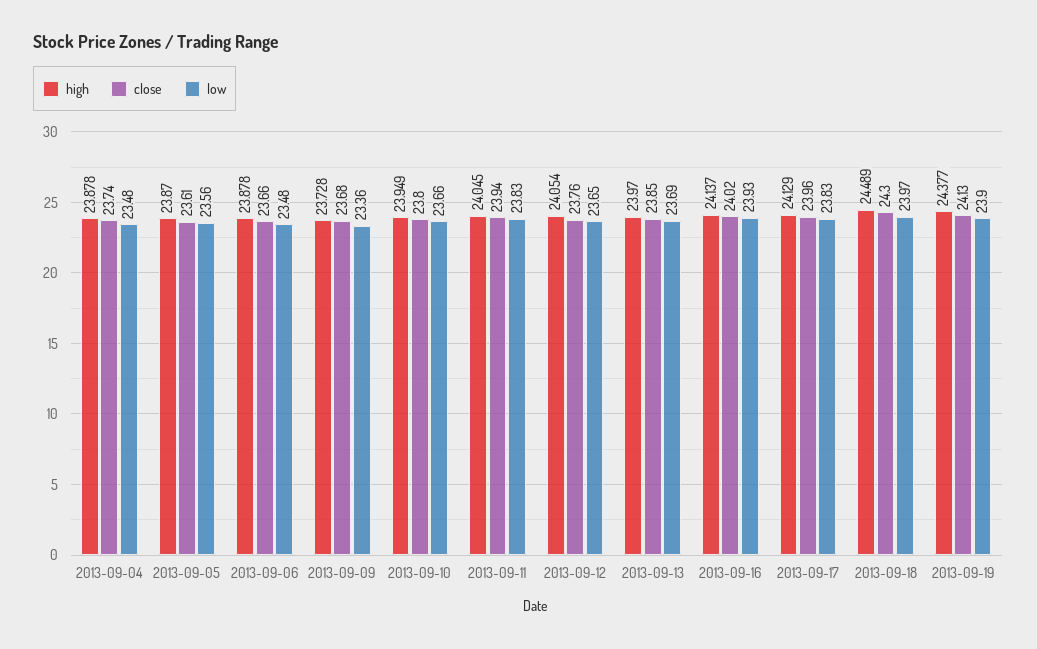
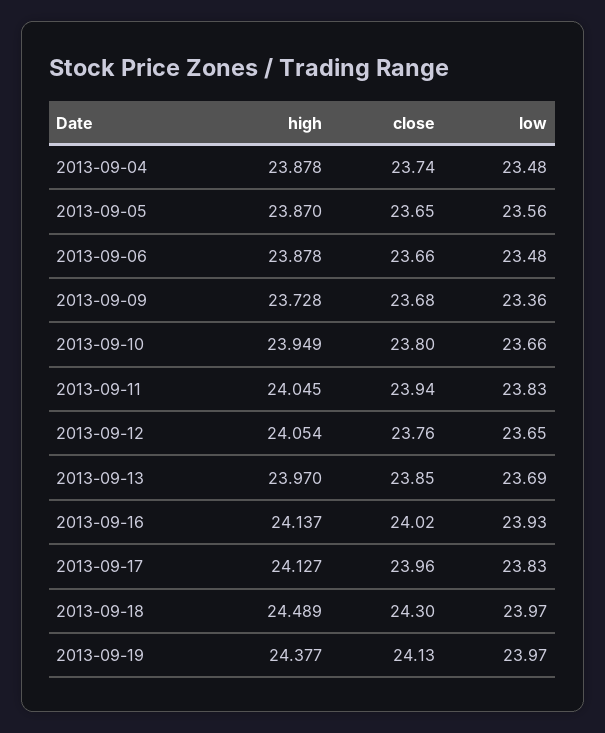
close, 2013-09-05: 23.61 -> 23.65
high, 2013-09-17: 24.129 -> 24.127
low, 2013-09-19: 23.9 -> 23.97

